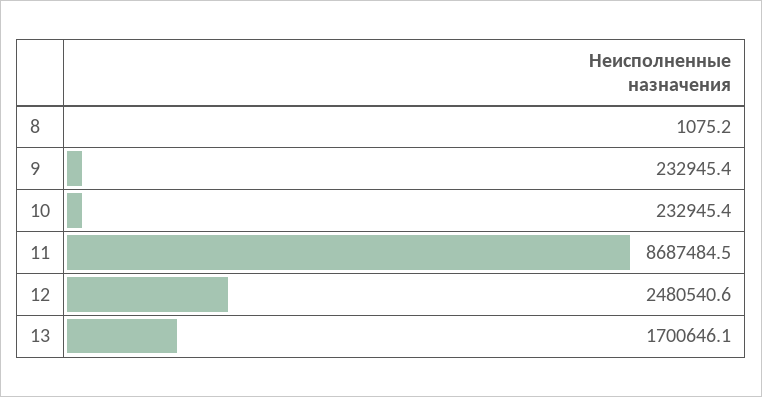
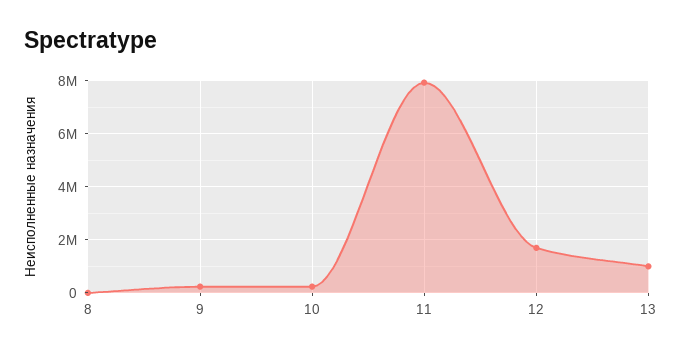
11: 8687484.5 -> 8000000
12: 2480540.6 -> 1750000
13: 1700646.1 -> 1000000

